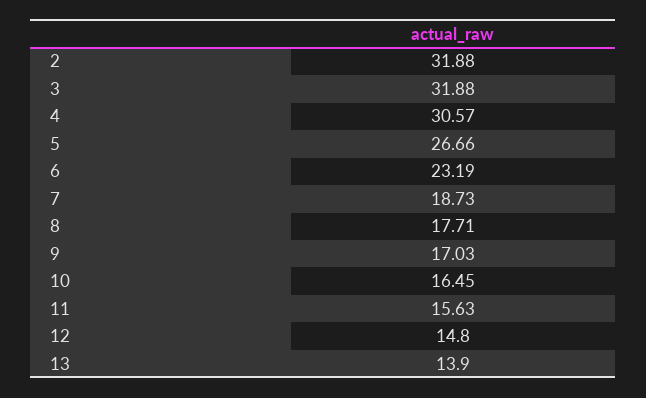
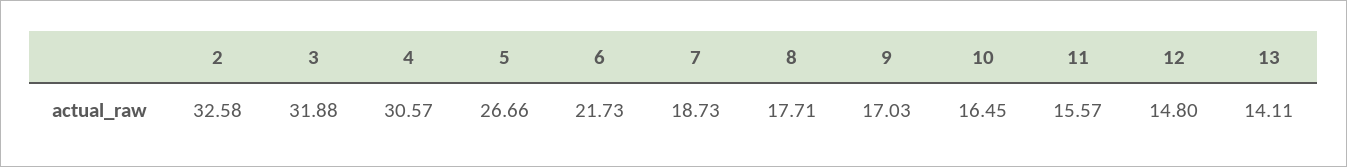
2: 31.88 -> 32.58
6: 23.19 -> 21.73
11: 15.63 -> 15.57
13: 13.9 -> 14.11

